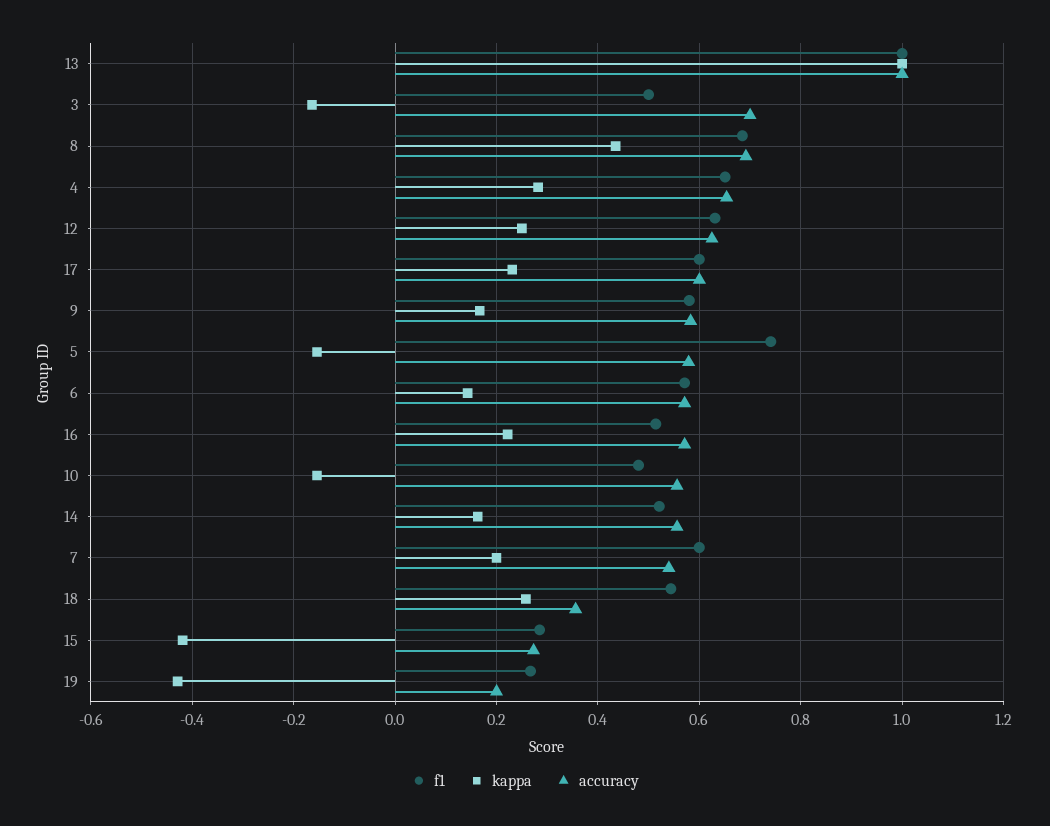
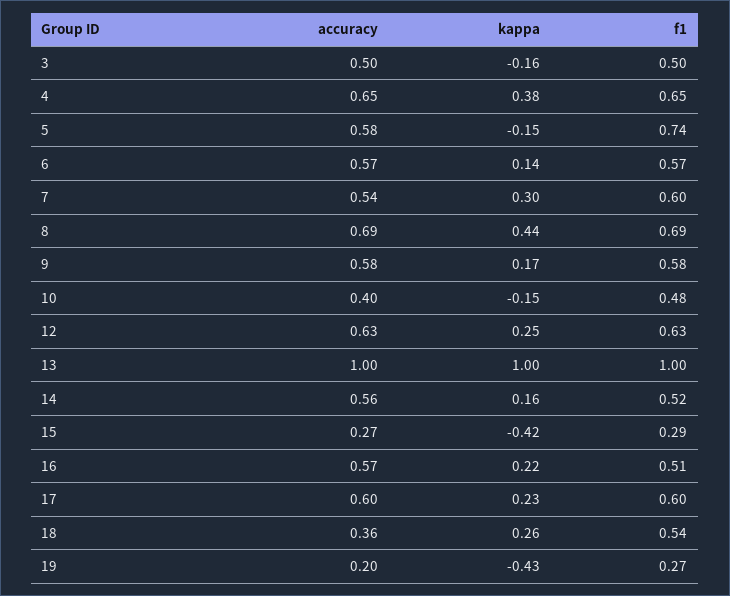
accuracy, 3: 0.7 -> 0.5
kappa, 4: 0.28 -> 0.38
accuracy, 10: 0.56 -> 0.4
kappa, 7: 0.2 -> 0.3

